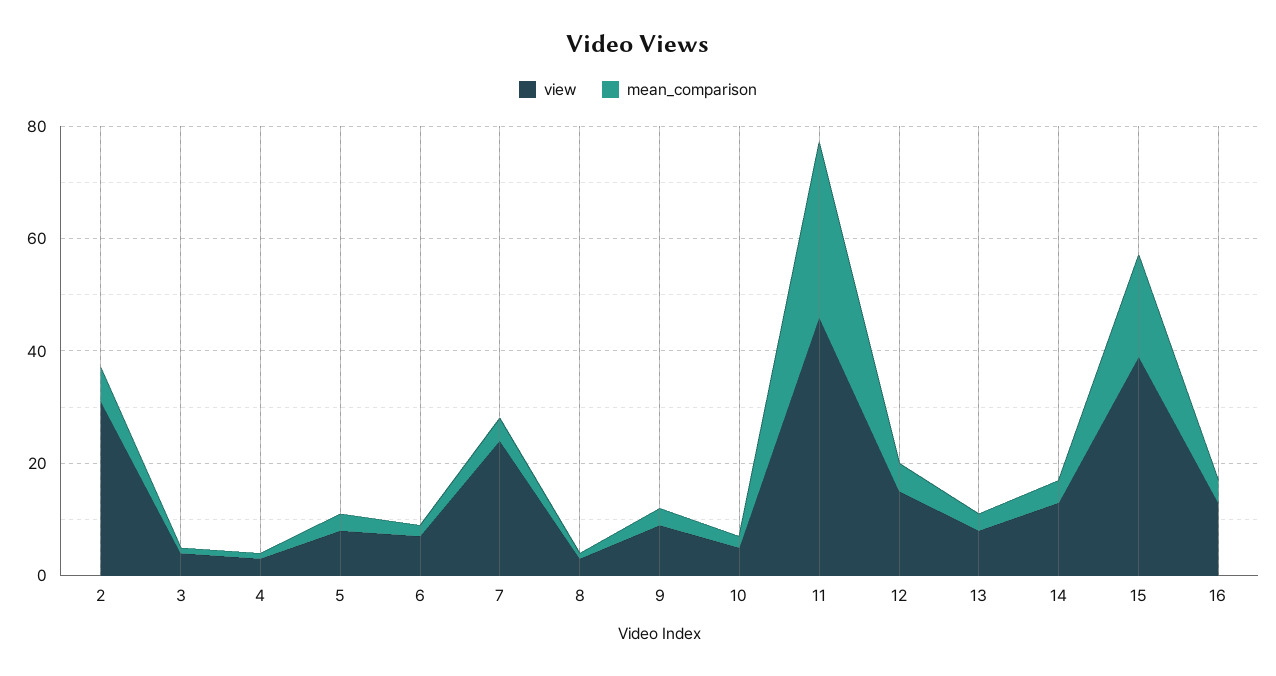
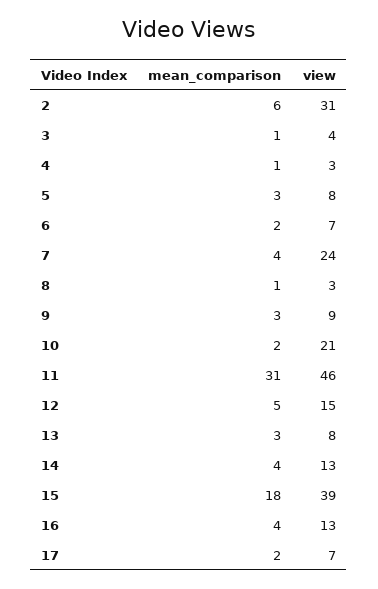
view, 10: 5 -> 21
mean_comparison, 17: none -> 2
view, 17: none -> 7

